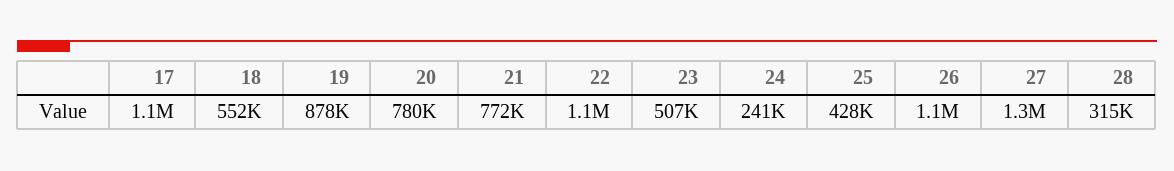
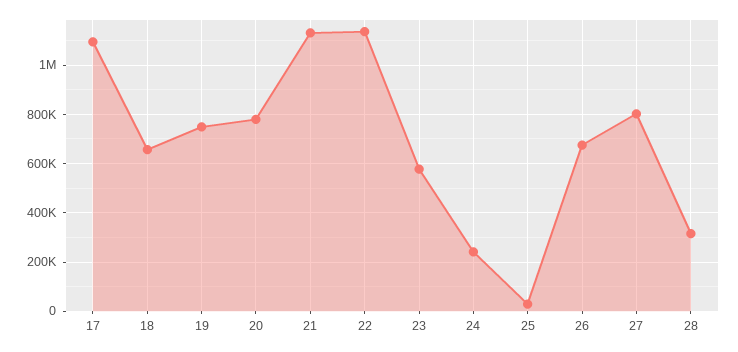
18: 552000 -> 650000
19: 878000 -> 750000
21: 772000 -> 1125000
23: 507000 -> 575000
25: 428000 -> 25000
26: 1100000 -> 675000
27: 1300000 -> 800000

